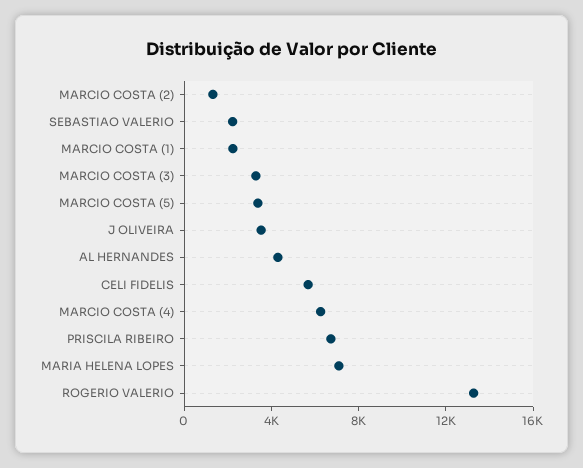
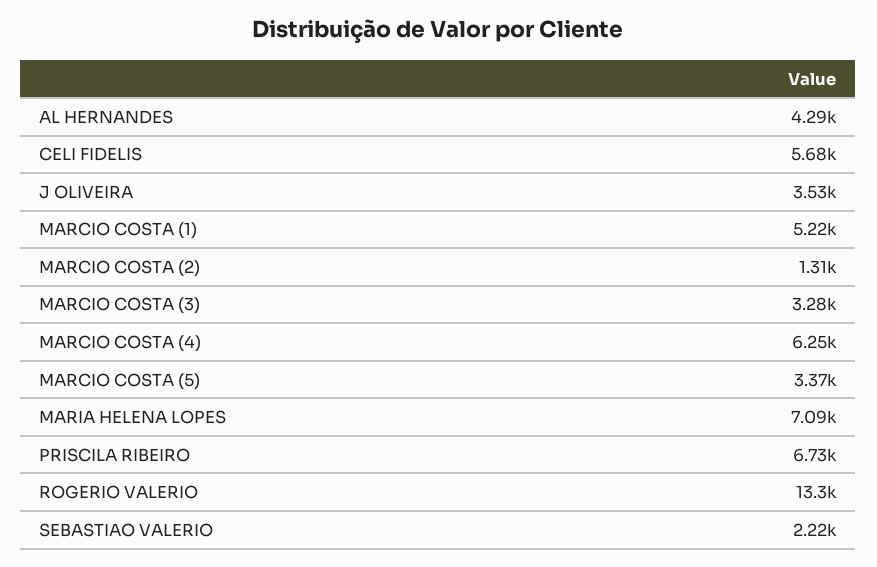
MARCIO COSTA (1): 2000 -> 5220

